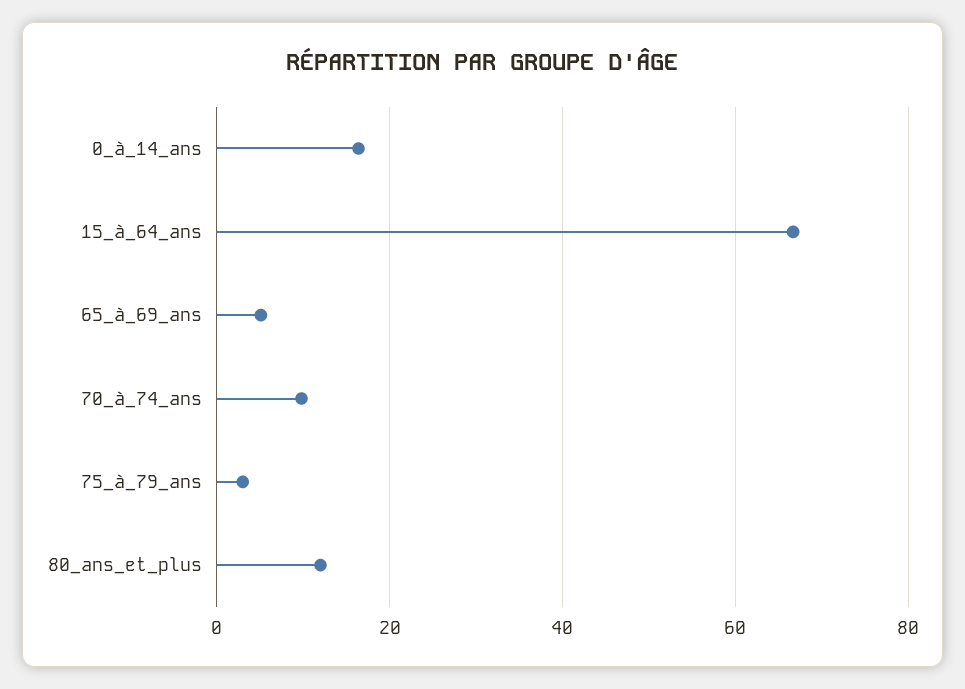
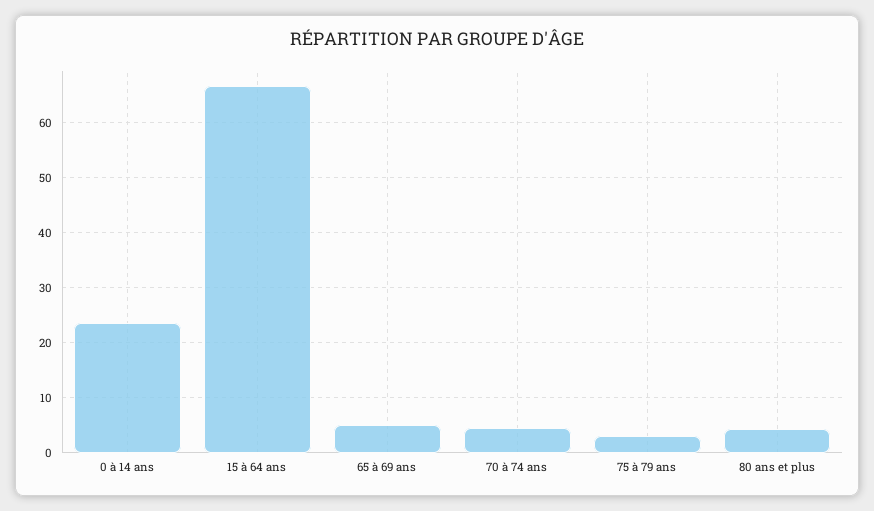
0_à_14_ans: 16 -> 24
70_à_74_ans: 10 -> 4
80_ans_et_plus: 12 -> 4

